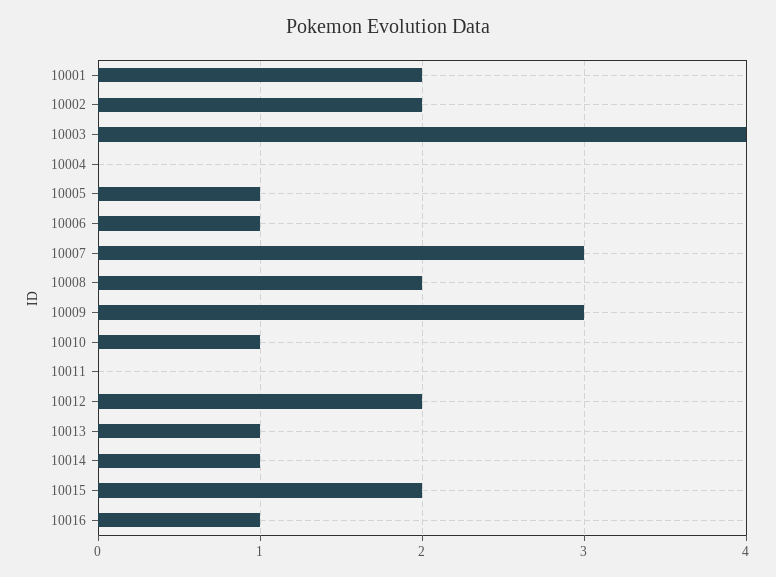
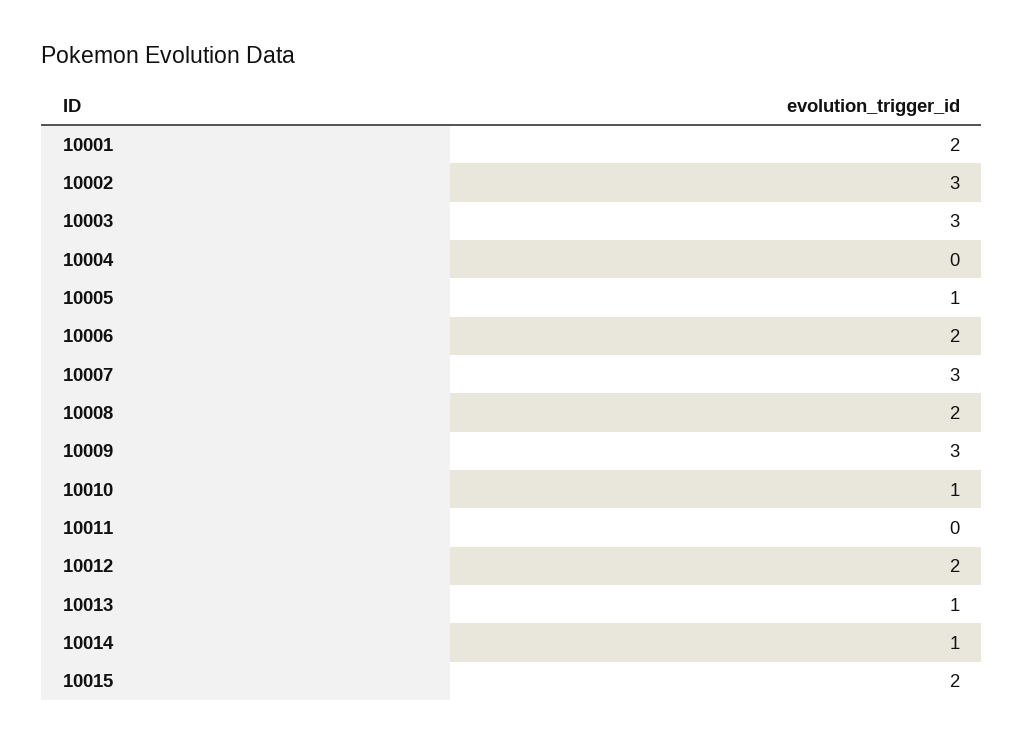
10002: 2 -> 3
10003: 4 -> 3
10006: 1 -> 2
10016: 1 -> none

